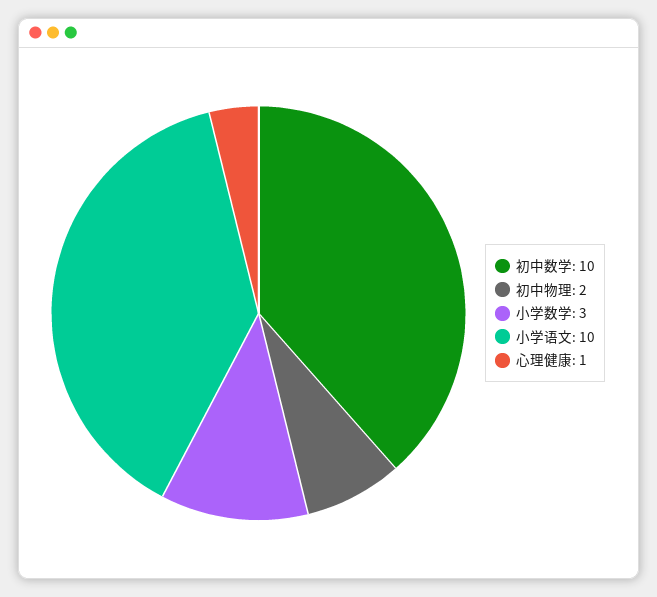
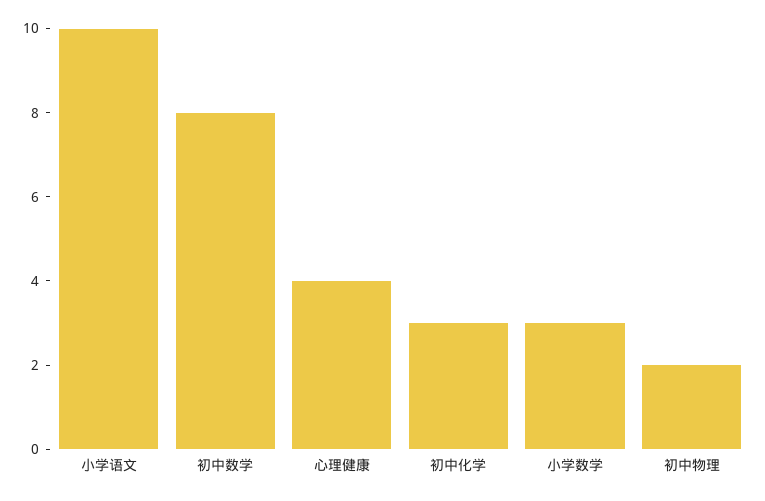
初中数学: 10 -> 8
心理健康: 1 -> 4
初中化学: none -> 3

